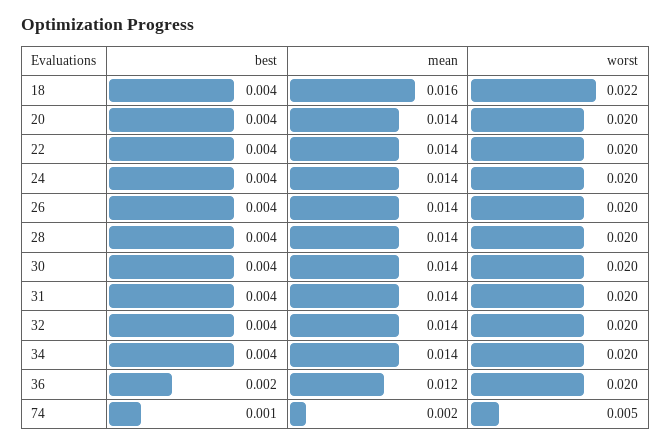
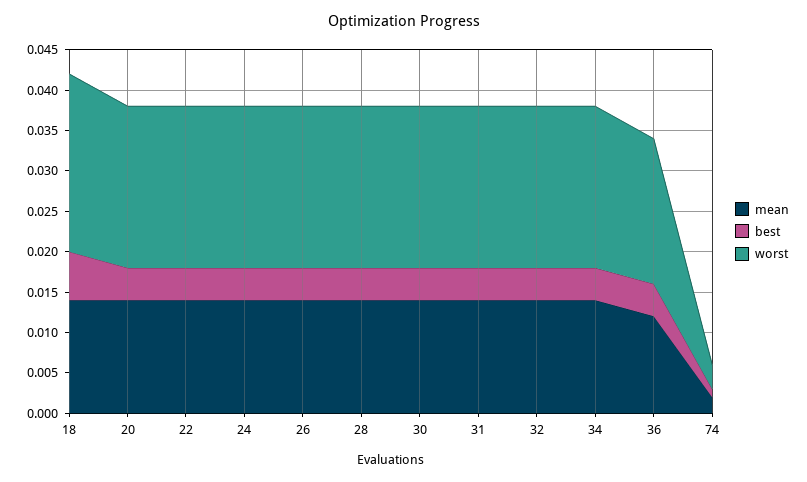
best, 18: 0.004 -> 0.006
mean, 18: 0.016 -> 0.014
best, 36: 0.002 -> 0.004
worst, 36: 0.02 -> 0.018
worst, 74: 0.005 -> 0.003

